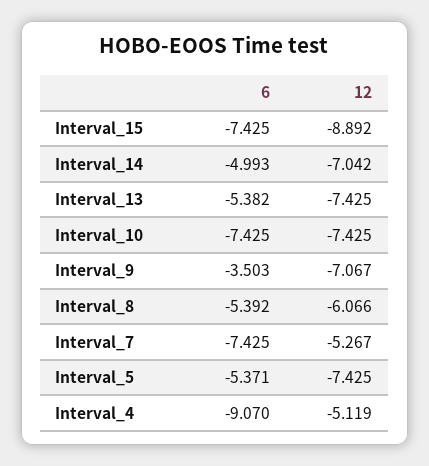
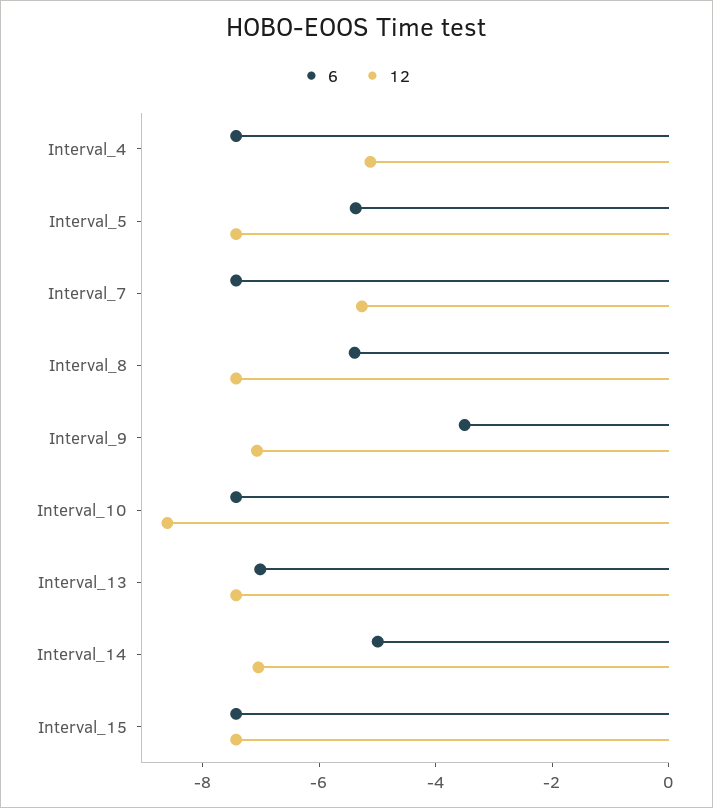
12, Interval_15: -8.892 -> -7.5
6, Interval_13: -5.382 -> -7
12, Interval_10: -7.425 -> -8.5
12, Interval_8: -6.066 -> -7.5
6, Interval_4: -9.07 -> -7.5

